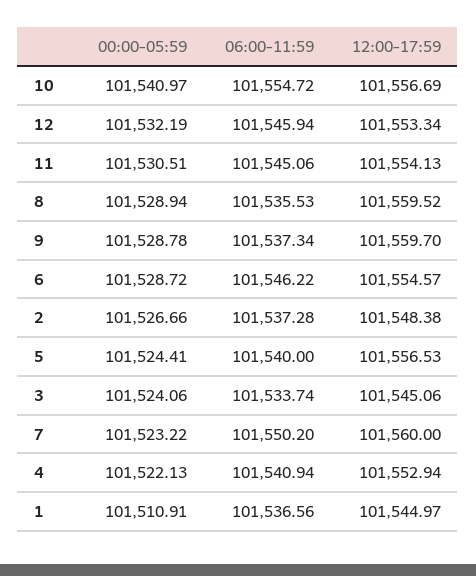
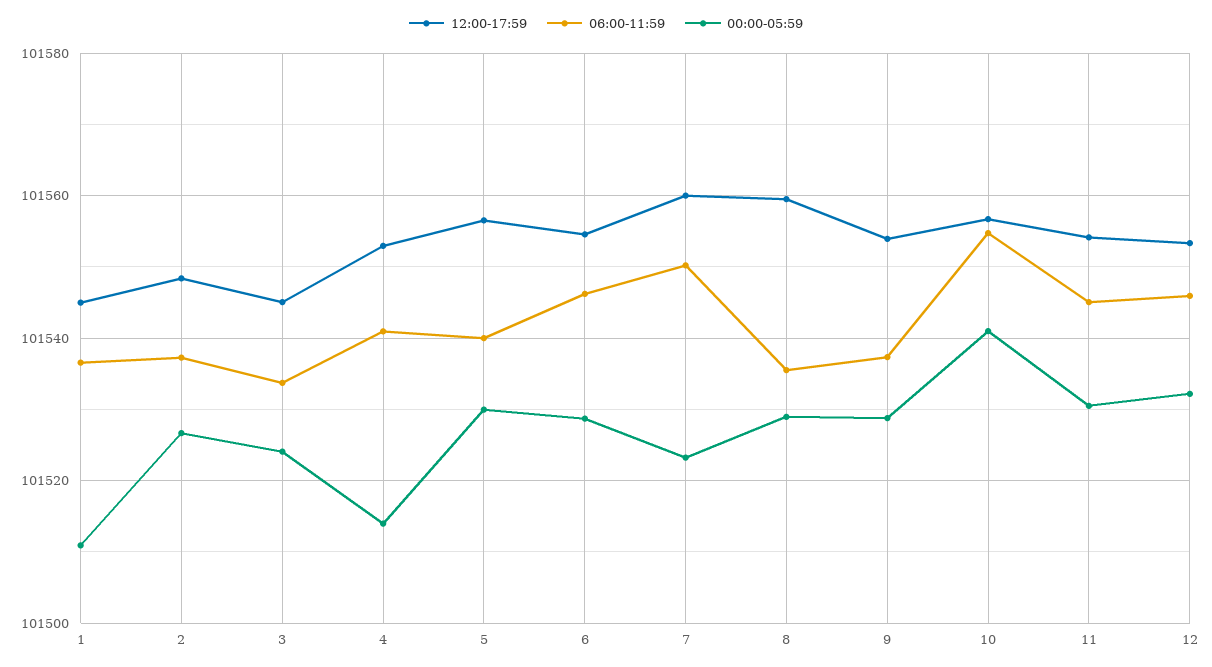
12:00-17:59, 9: 101559.7 -> 101554
00:00-05:59, 5: 101524.41 -> 101530
00:00-05:59, 4: 101522.13 -> 101514

